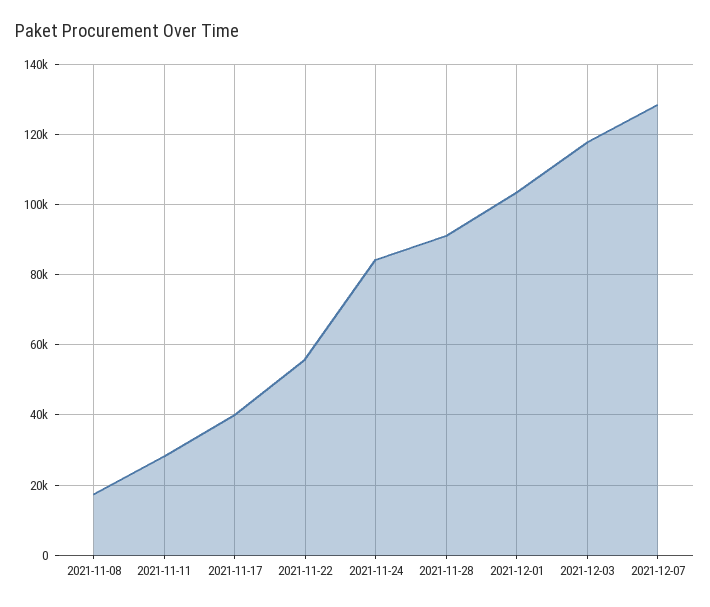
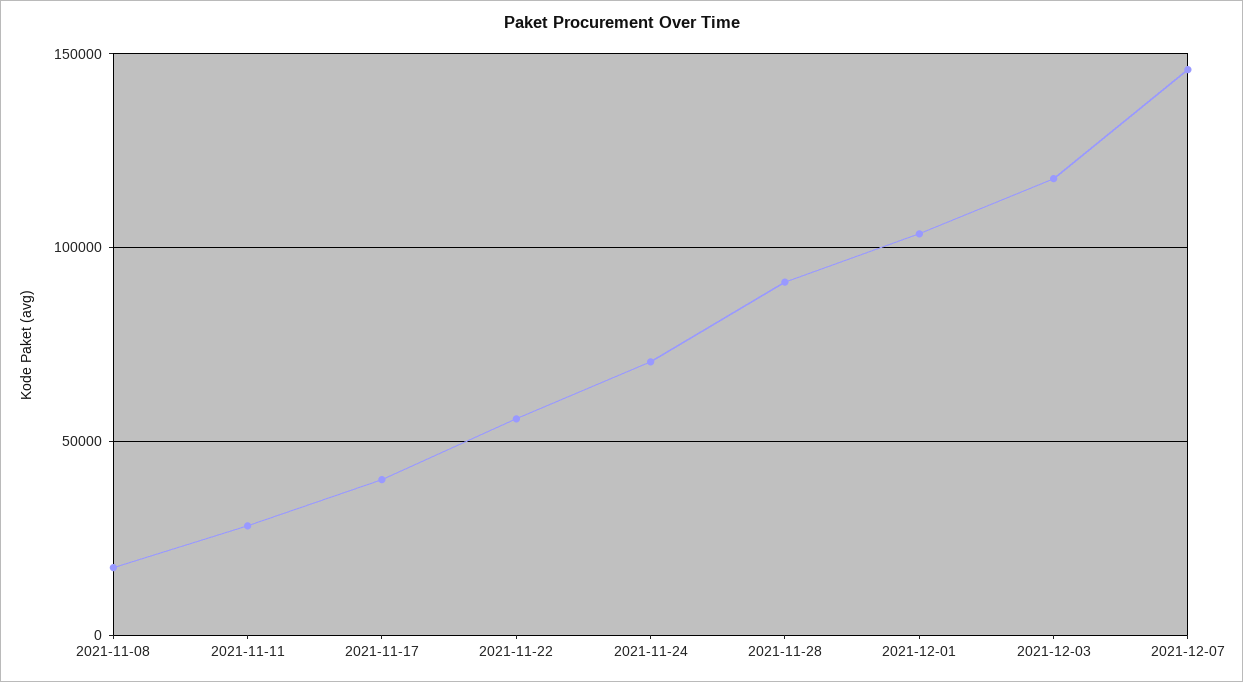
2021-11-24: 84000 -> 70000
2021-12-07: 128000 -> 145000

